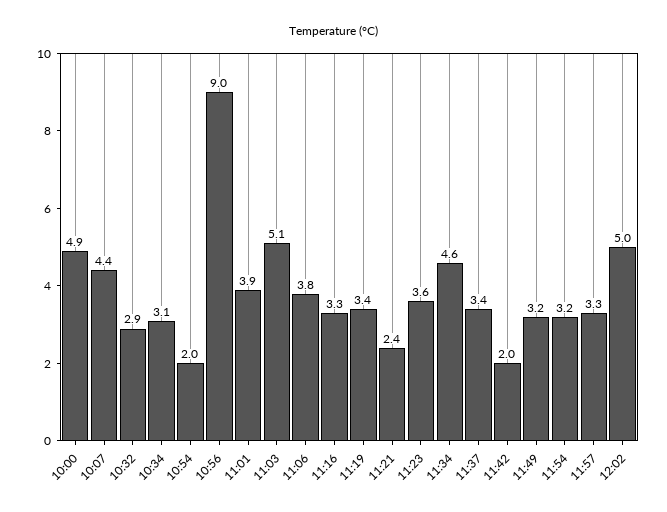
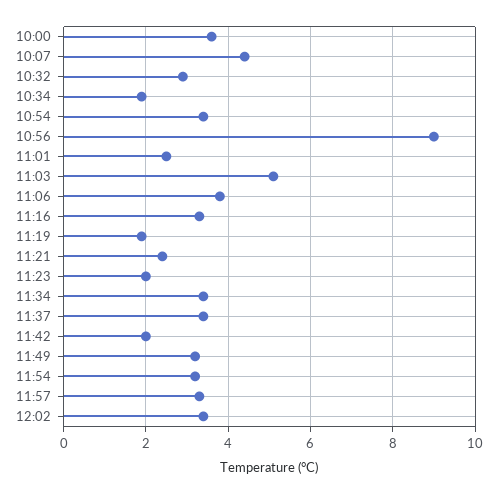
10:00: 4.9 -> 3.5
10:34: 3.1 -> 2
10:54: 2 -> 3.5
11:01: 3.9 -> 2.5
11:19: 3.4 -> 2
11:23: 3.6 -> 2
11:34: 4.6 -> 3.5
12:02: 5 -> 3.5

